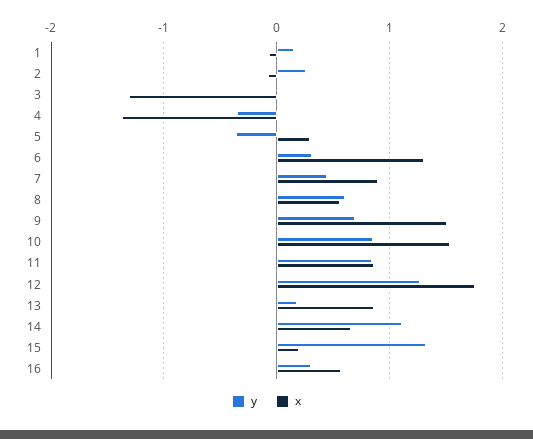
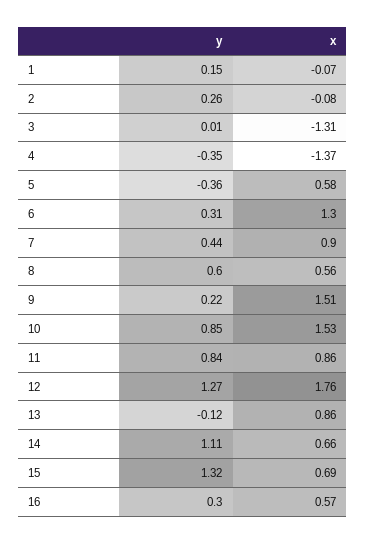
x, 5: 0.3 -> 0.58
y, 9: 0.7 -> 0.22
y, 13: 0.2 -> -0.12
x, 15: 0.2 -> 0.69

